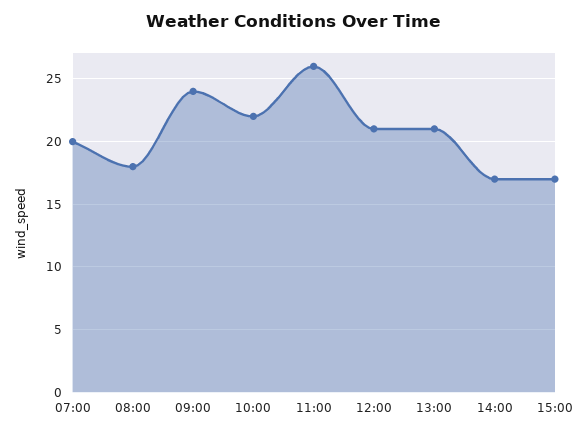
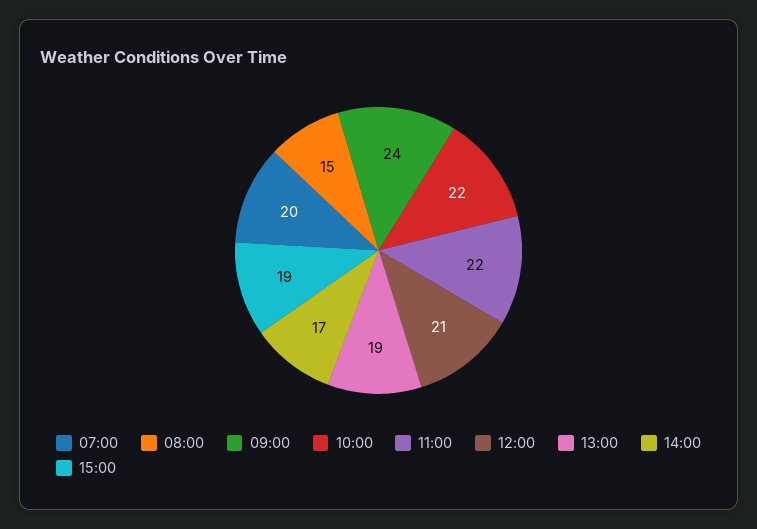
08:00: 18 -> 15
11:00: 26 -> 22
13:00: 21 -> 19
15:00: 17 -> 19

